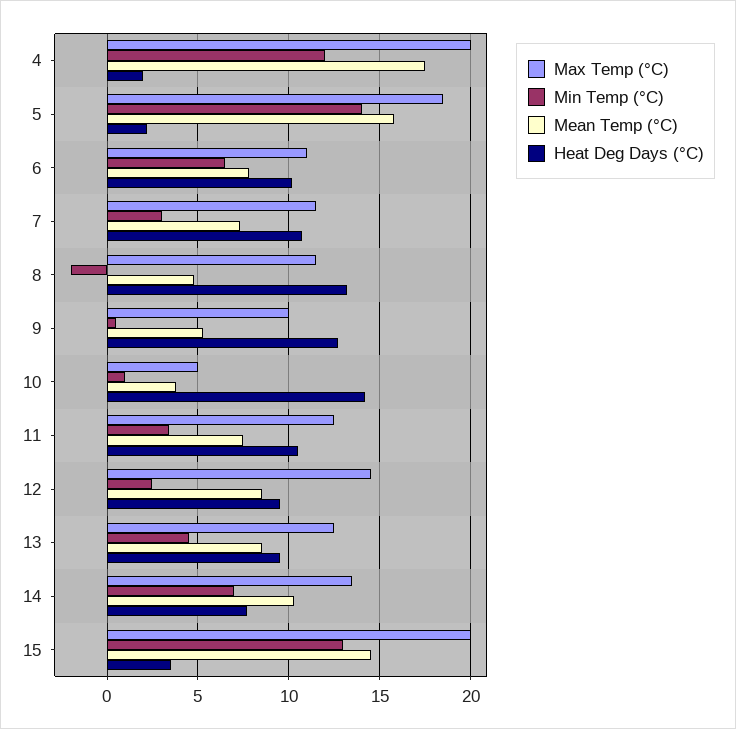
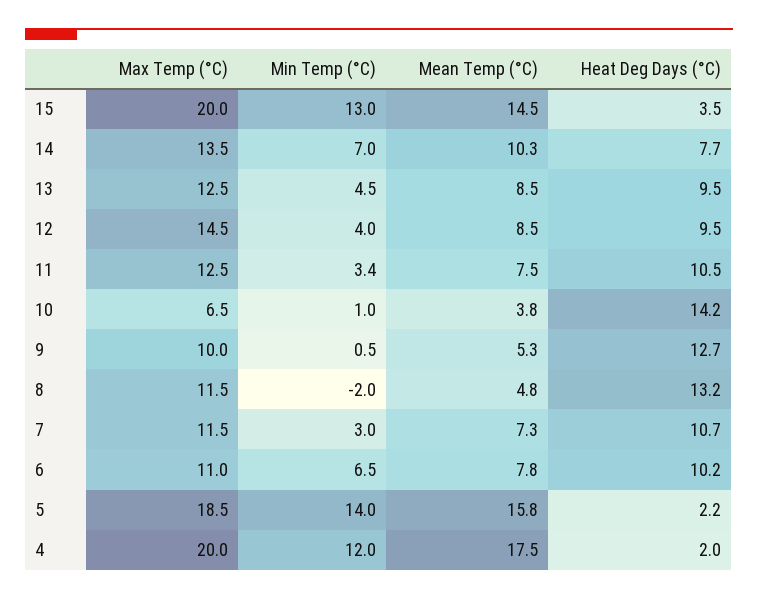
Max Temp (°C), 10: 5 -> 6.5
Min Temp (°C), 12: 2.5 -> 4

